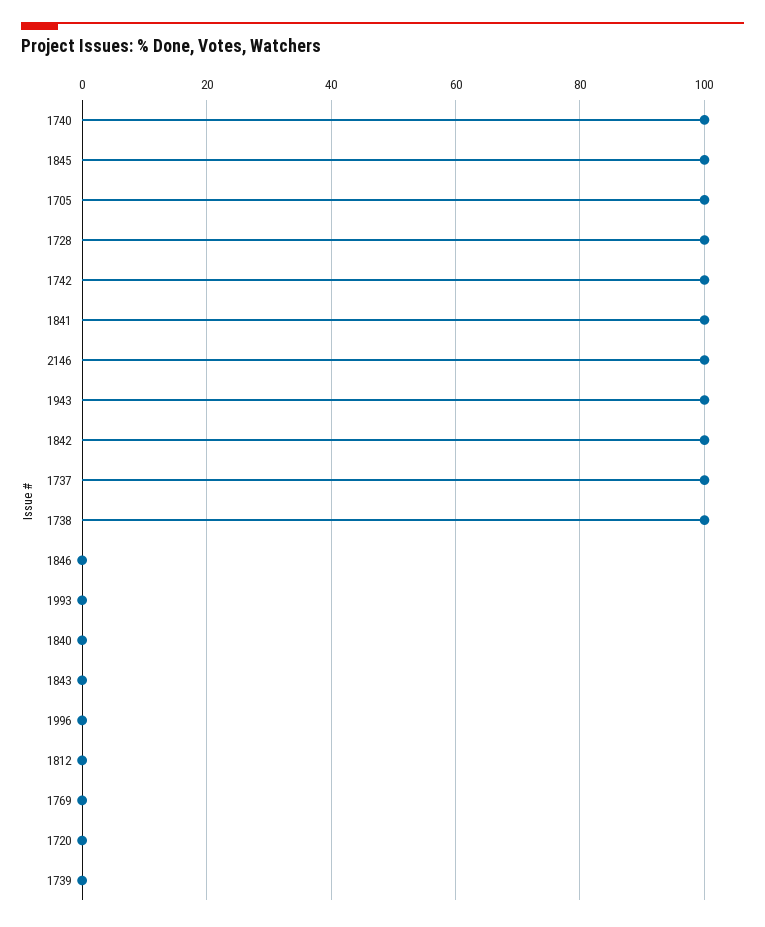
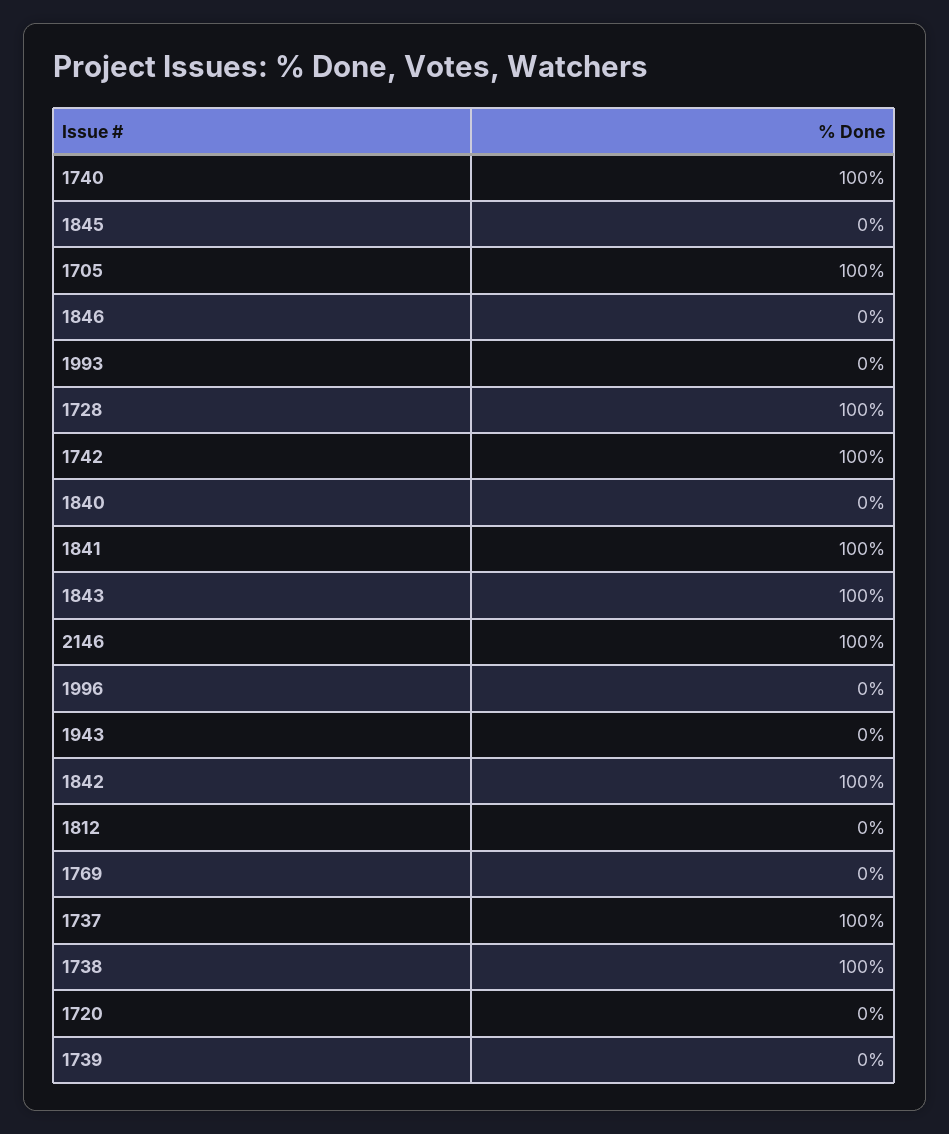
1845: 100 -> 0
1943: 100 -> 0
1843: 0 -> 100

